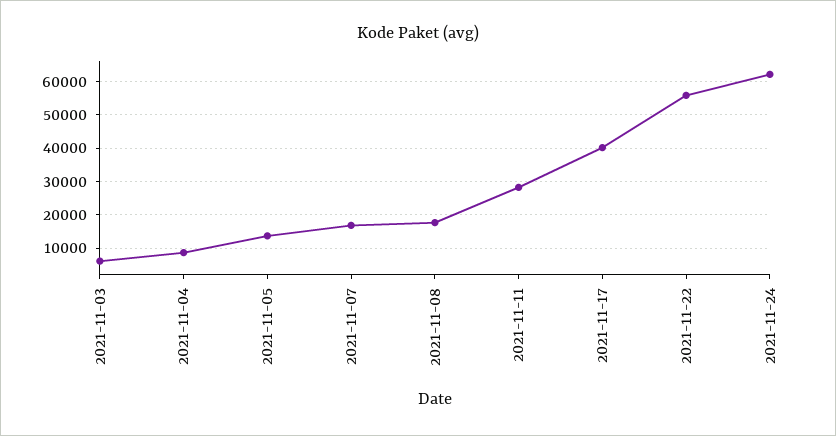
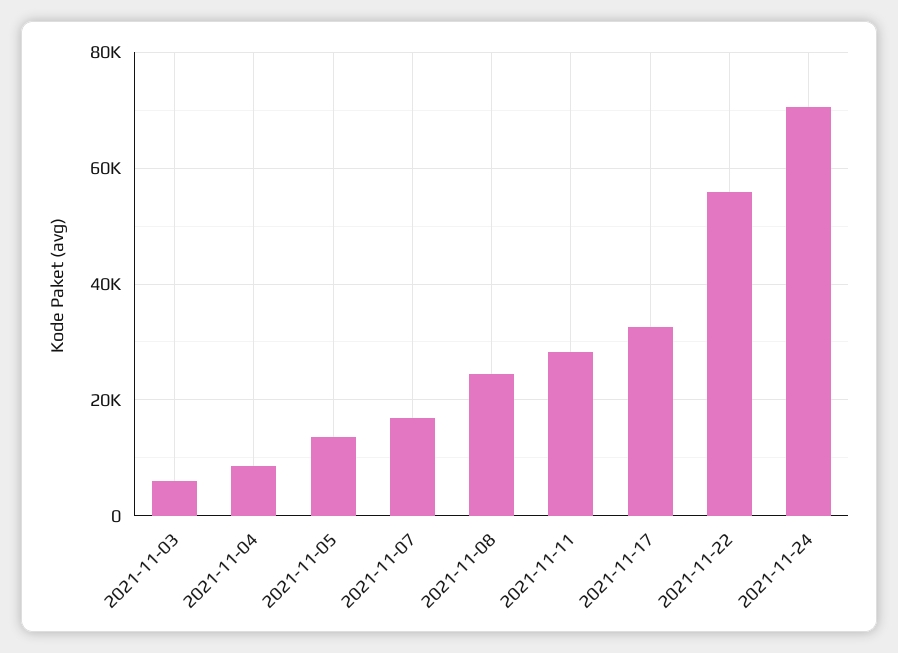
2021-11-08: 18000 -> 24000
2021-11-17: 40000 -> 32000
2021-11-24: 62000 -> 70000

